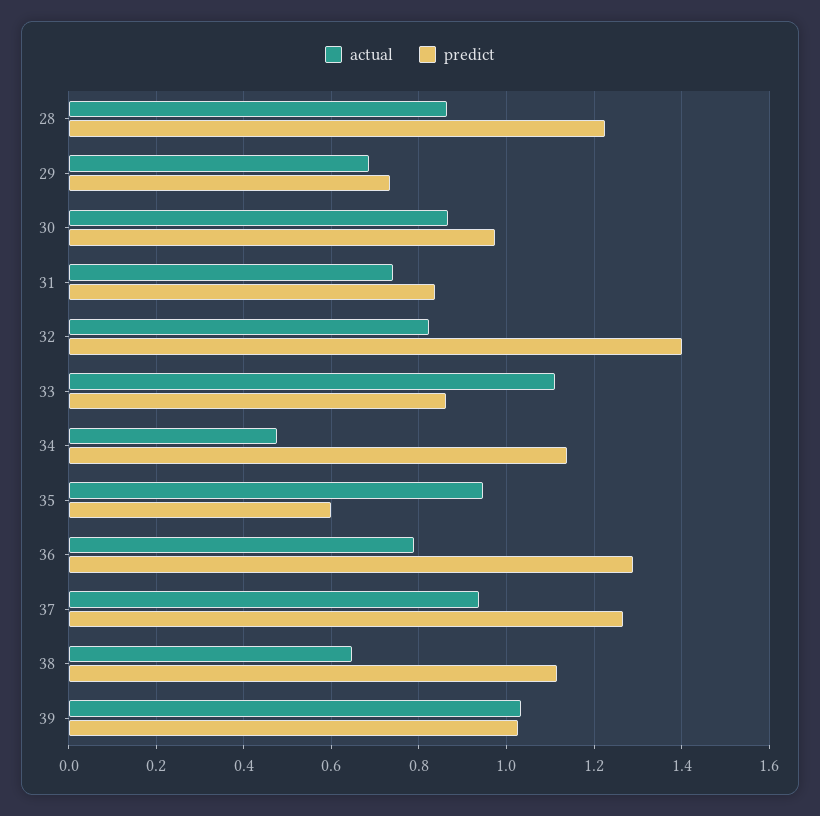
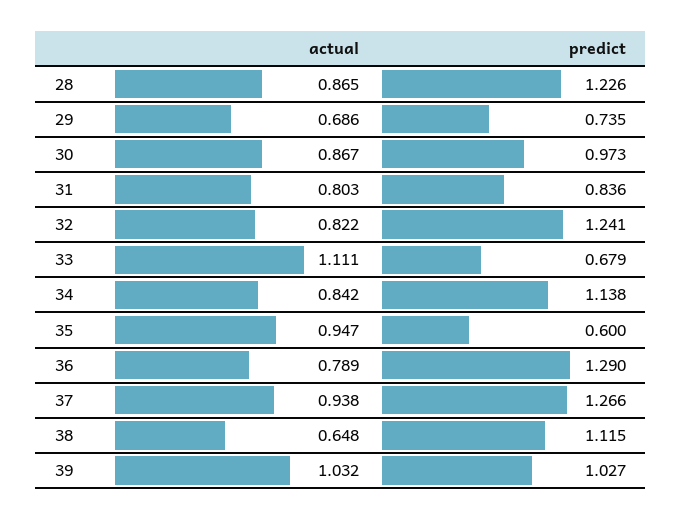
actual, 31: 0.74 -> 0.803
predict, 32: 1.4 -> 1.241
predict, 33: 0.86 -> 0.679
actual, 34: 0.48 -> 0.842

